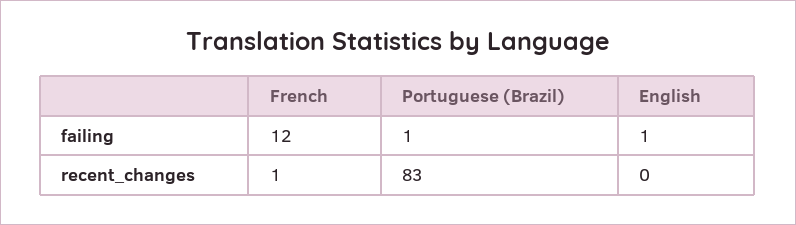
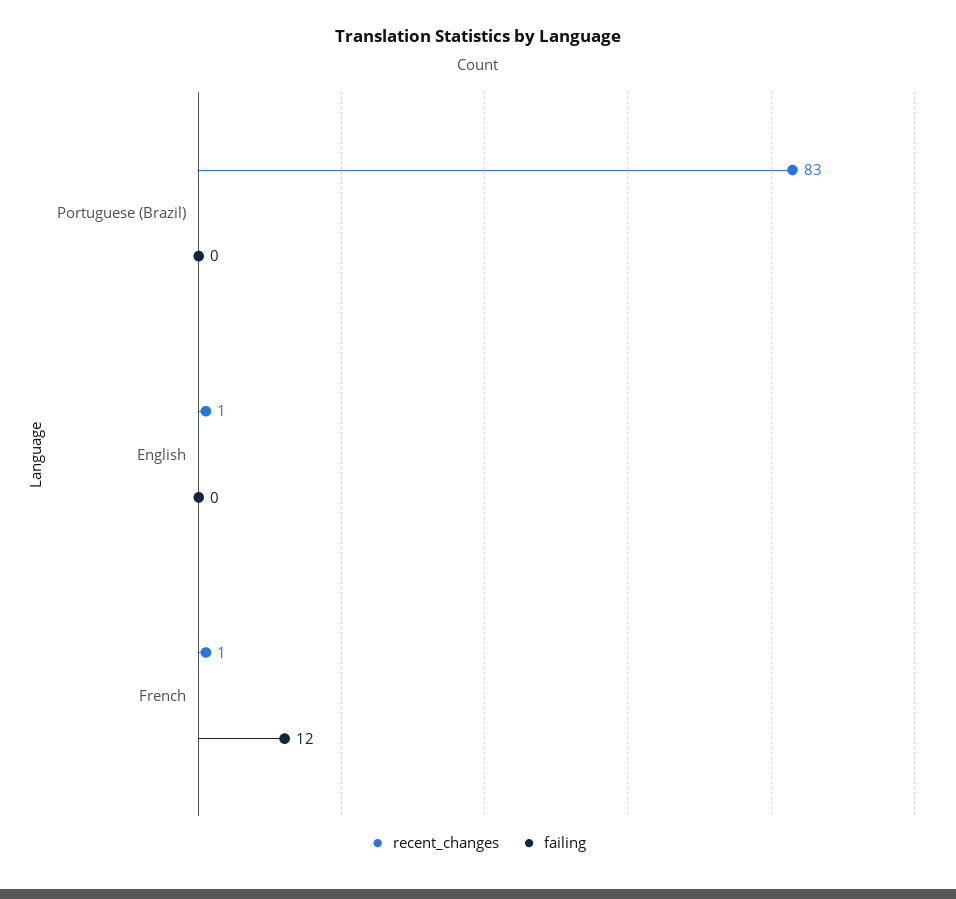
failing, Portuguese (Brazil): 1 -> 0
failing, English: 1 -> 0
recent_changes, English: 0 -> 1

